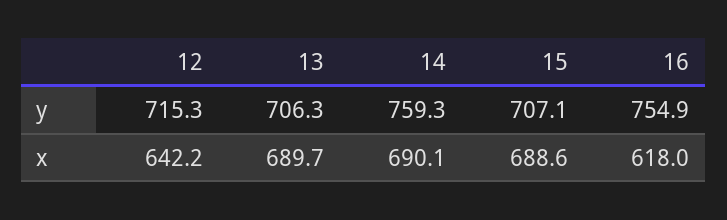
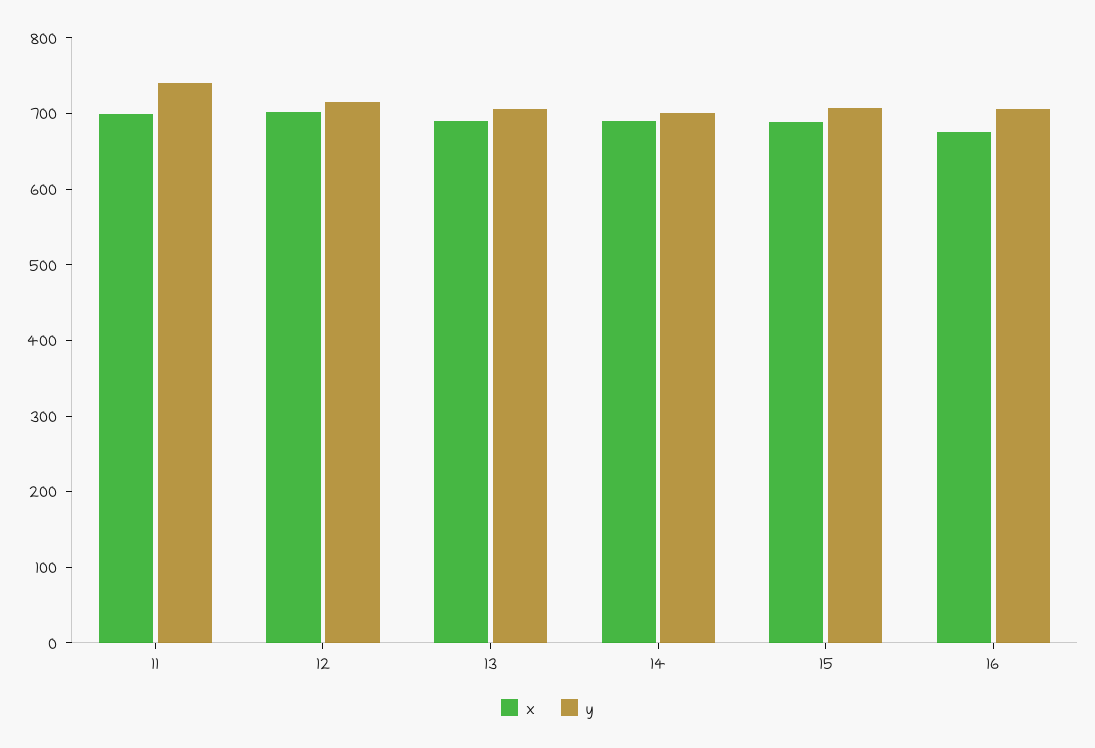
y, 14: 759.3 -> 700
y, 16: 754.9 -> 700
x, 12: 642.2 -> 700
x, 16: 618 -> 680
x, 11: none -> 700
y, 11: none -> 740

